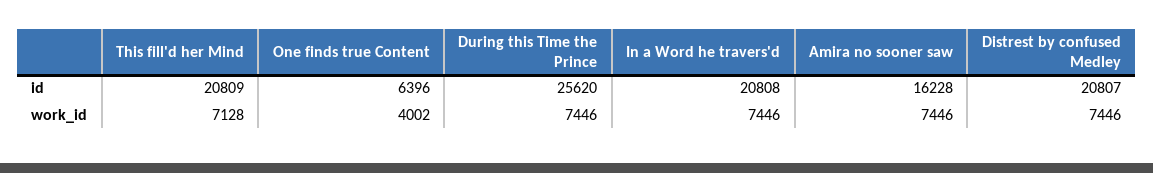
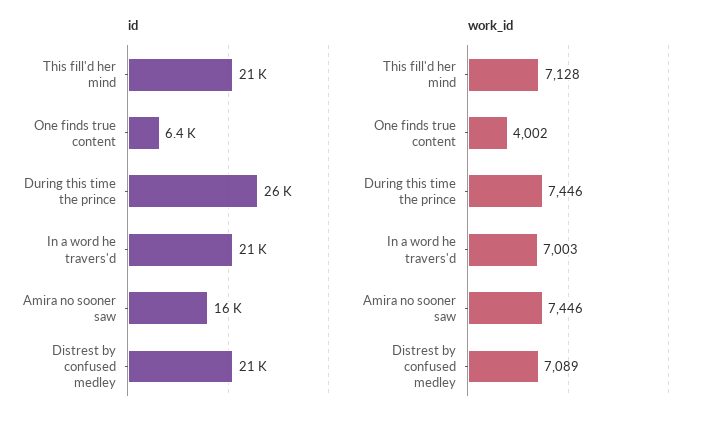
work_id, In a Word he travers'd: 7446 -> 7003
work_id, Distrest by confused Medley: 7446 -> 7089

